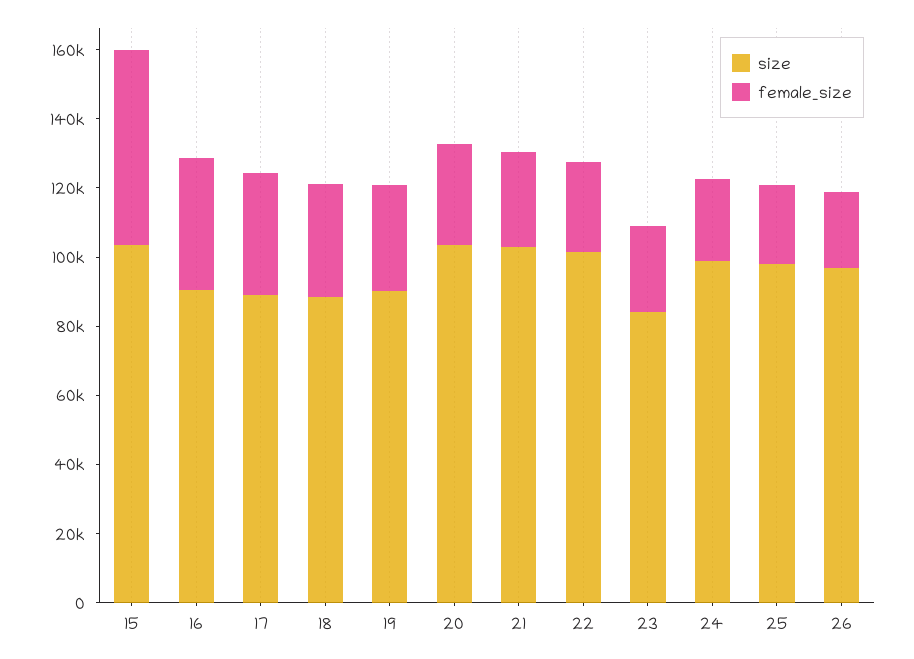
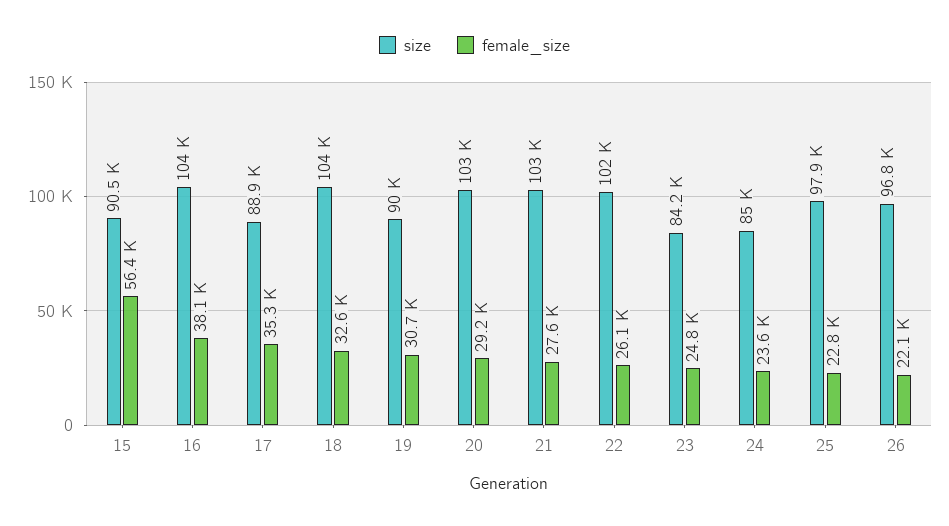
size, 15: 105000 -> 90500
size, 16: 90000 -> 104000
size, 18: 90000 -> 104000
size, 24: 100000 -> 85000

